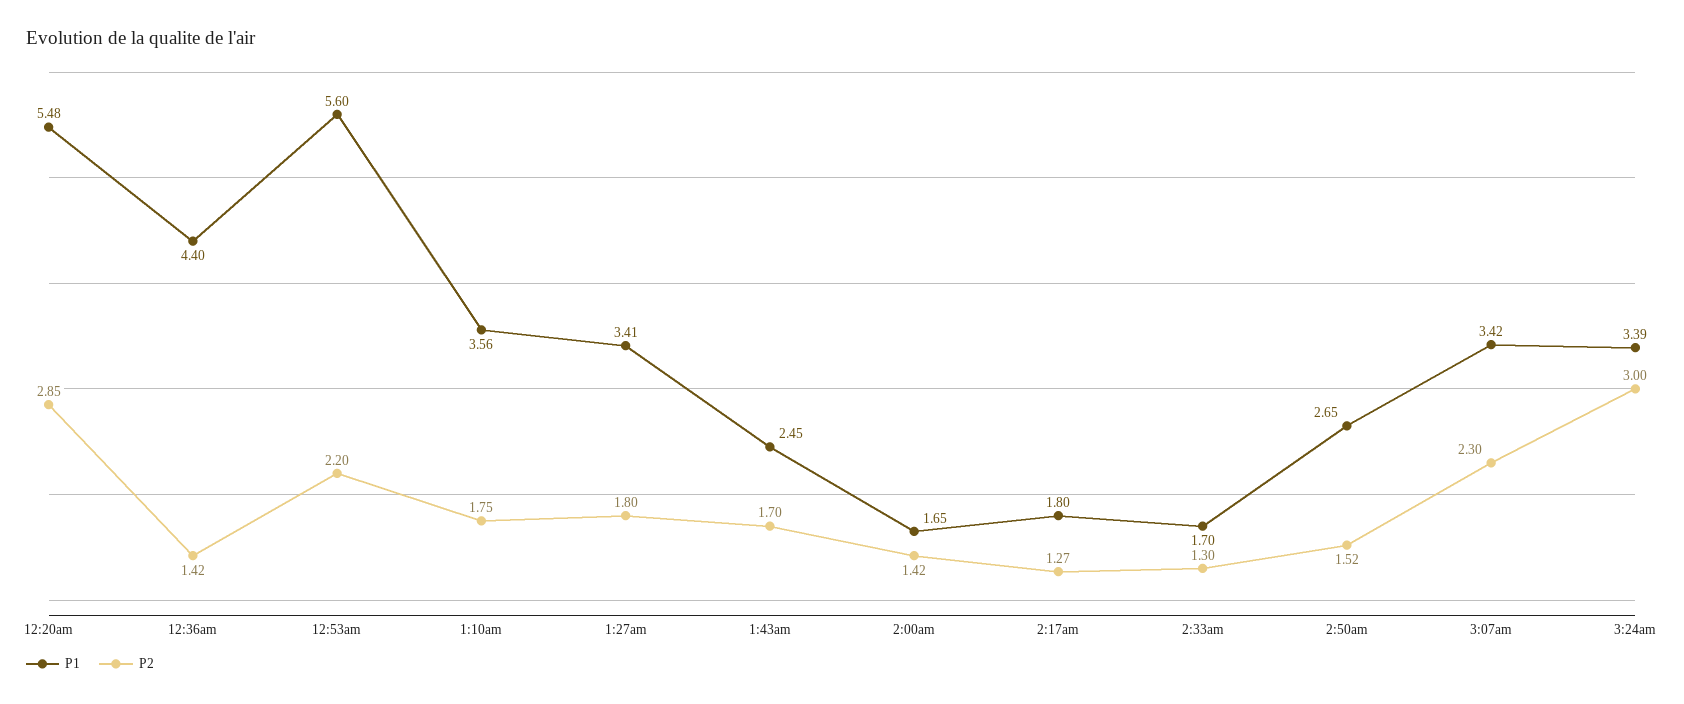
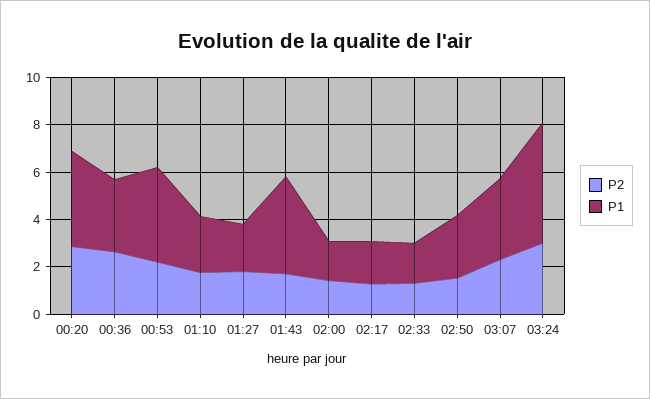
P1, 12:20am: 5.48 -> 4
P1, 12:36am: 4.4 -> 3
P2, 12:36am: 1.42 -> 2.5
P1, 12:53am: 5.6 -> 4
P1, 1:10am: 3.56 -> 2.5
P1, 1:27am: 3.41 -> 2
P1, 1:43am: 2.45 -> 4
P1, 3:24am: 3.39 -> 5

